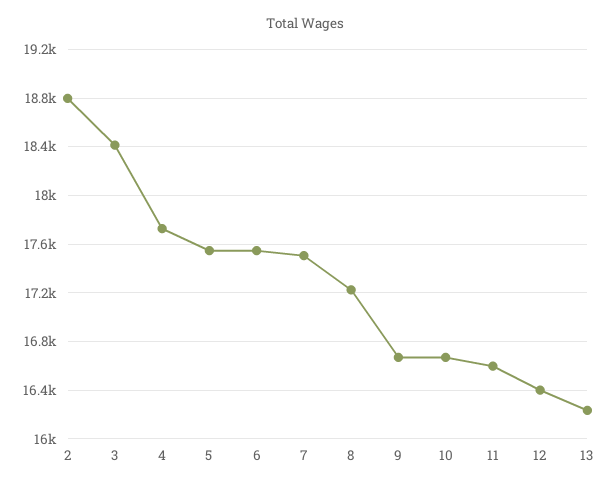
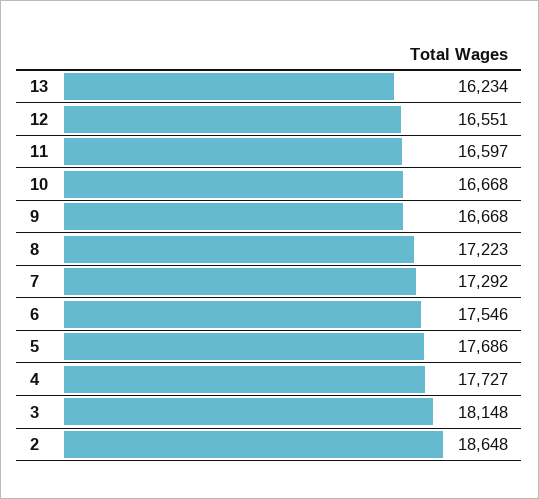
2: 18800 -> 18648
3: 18400 -> 18148
5: 17550 -> 17686
7: 17500 -> 17292
12: 16400 -> 16551

